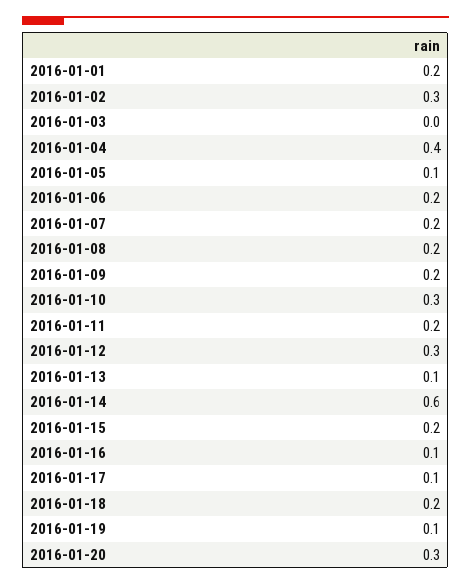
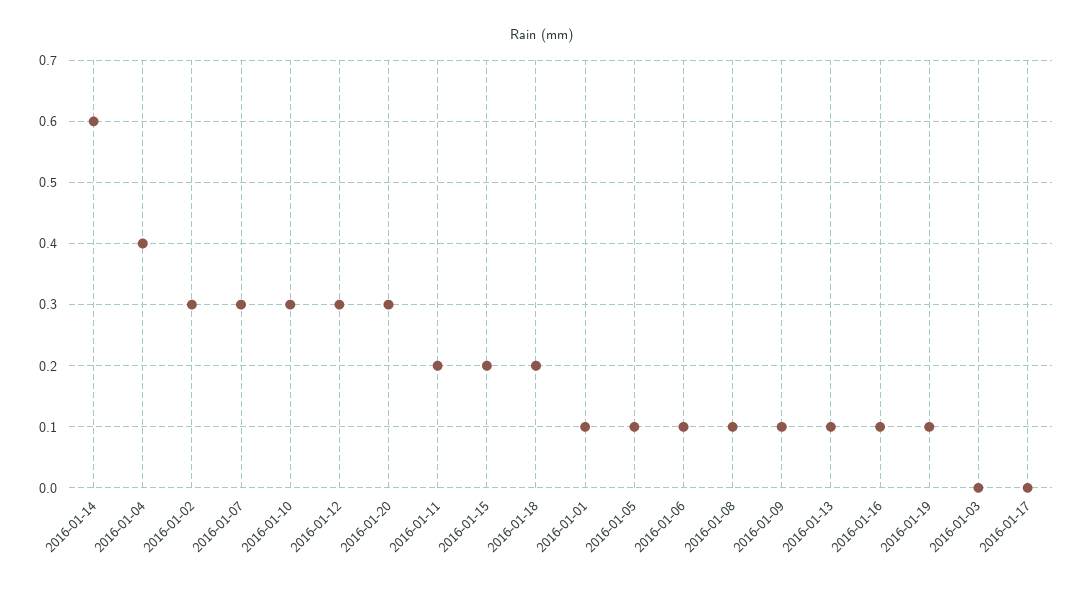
2016-01-01: 0.2 -> 0.1
2016-01-06: 0.2 -> 0.1
2016-01-07: 0.2 -> 0.3
2016-01-08: 0.2 -> 0.1
2016-01-09: 0.2 -> 0.1
2016-01-17: 0.1 -> 0

